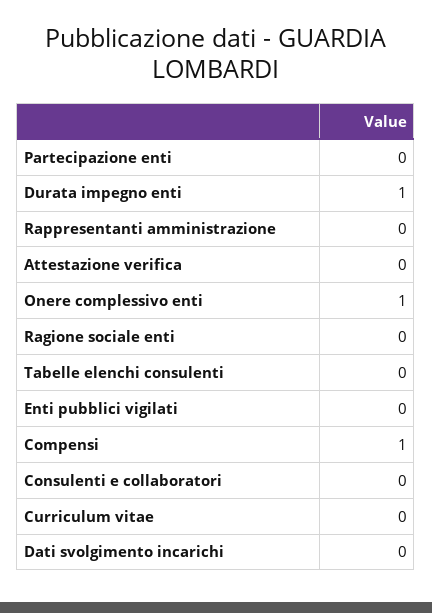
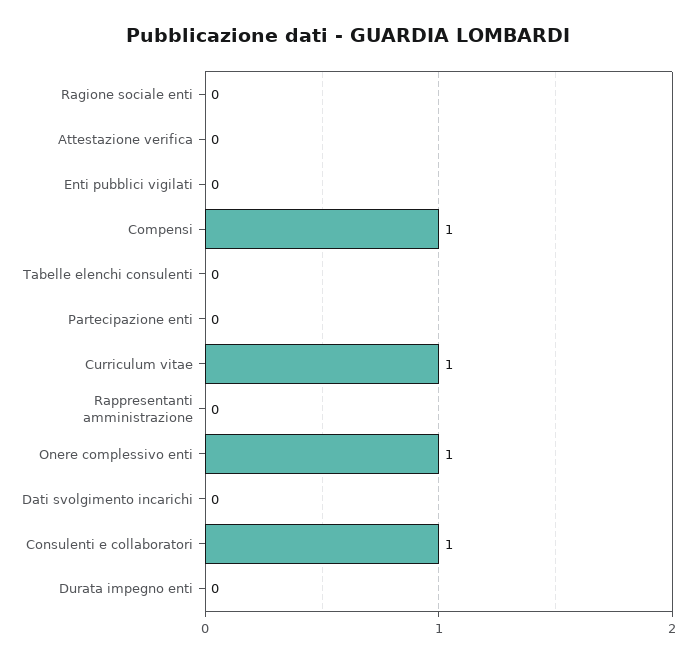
Durata impegno enti: 1 -> 0
Consulenti e collaboratori: 0 -> 1
Curriculum vitae: 0 -> 1

